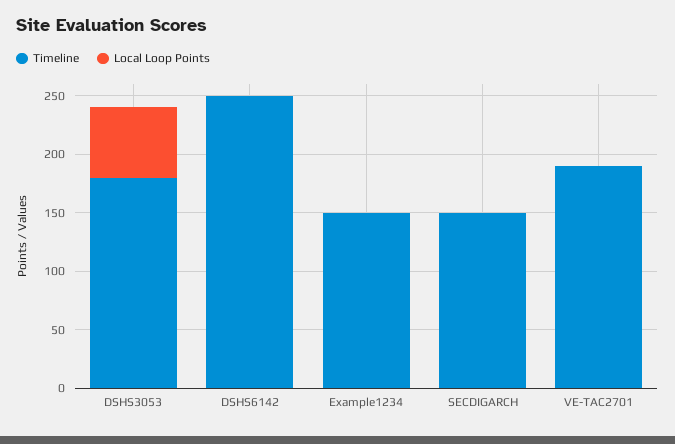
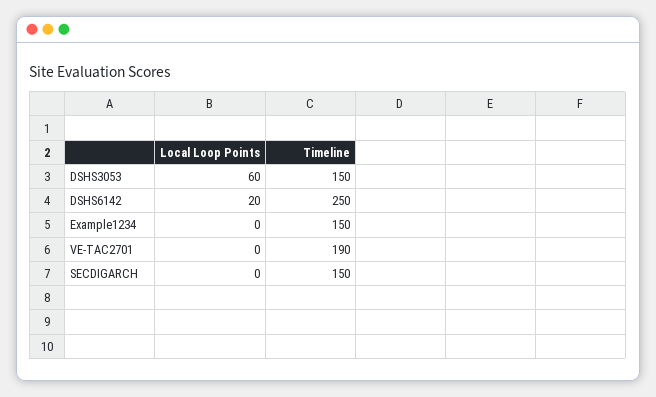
Timeline, DSHS3053: 180 -> 150
Local Loop Points, DSHS6142: 0 -> 20

